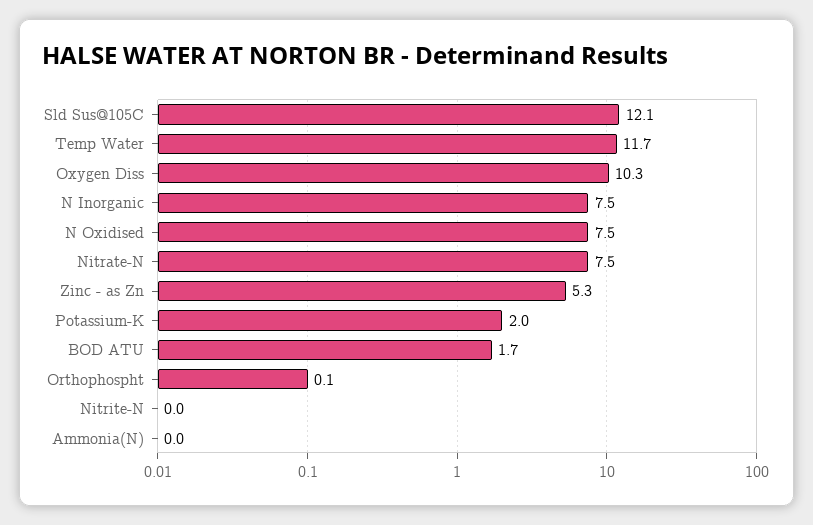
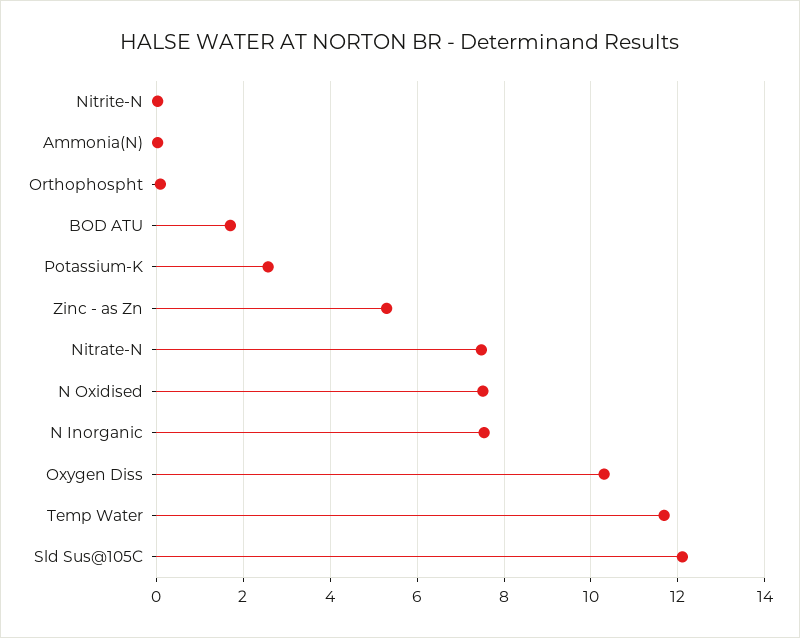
Potassium-K: 2 -> 2.6

